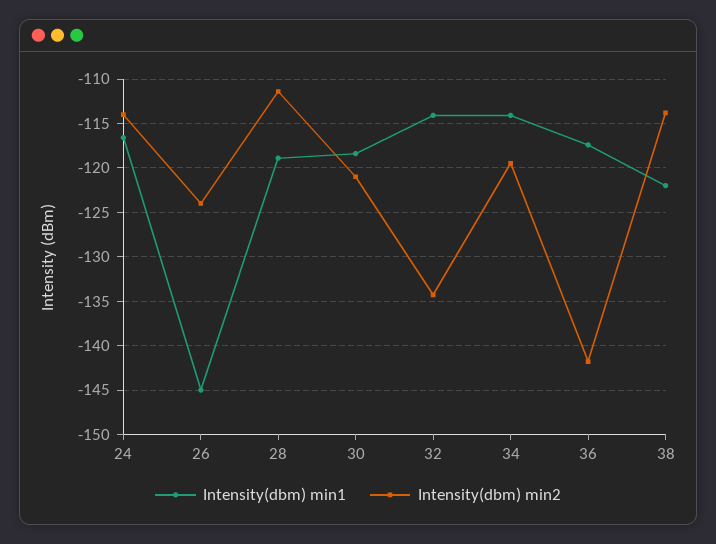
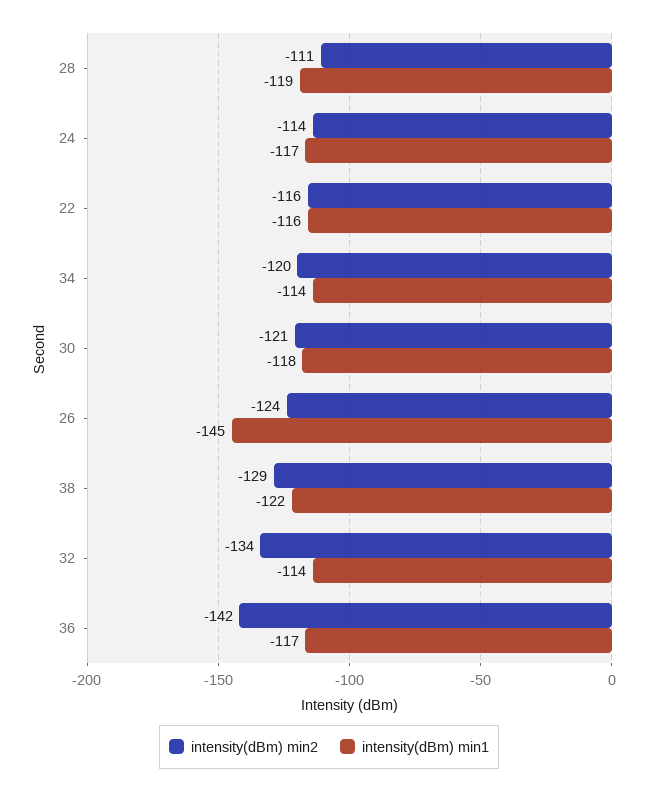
Intensity(dbm) min2, 38: -114 -> -129
Intensity(dbm) min2, 22: none -> -116
Intensity(dbm) min1, 22: none -> -116

